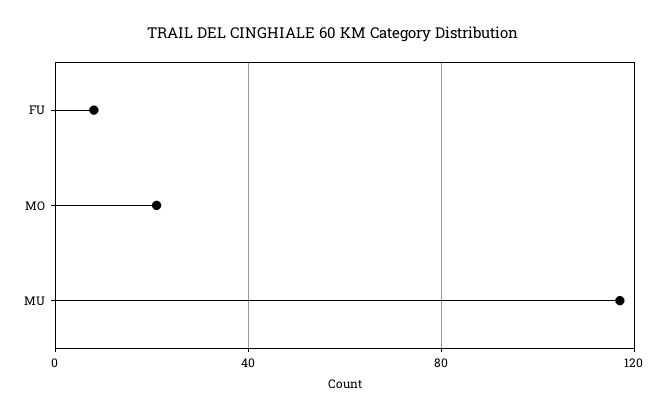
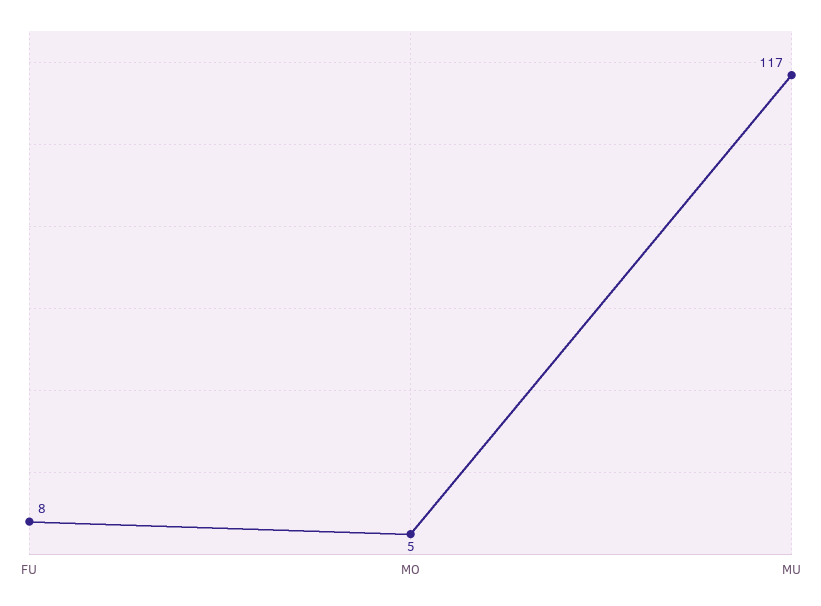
MO: 20 -> 5

